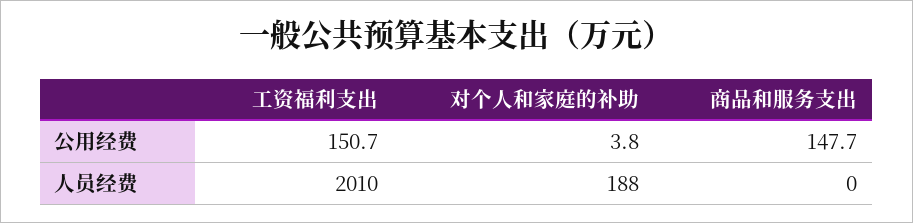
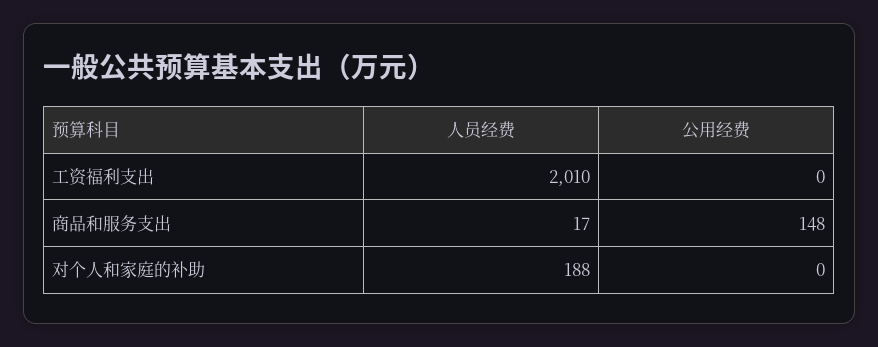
工资福利支出, 公用经费: 150.7 -> 0
对个人和家庭的补助, 公用经费: 3.8 -> 0
商品和服务支出, 人员经费: 0 -> 17

